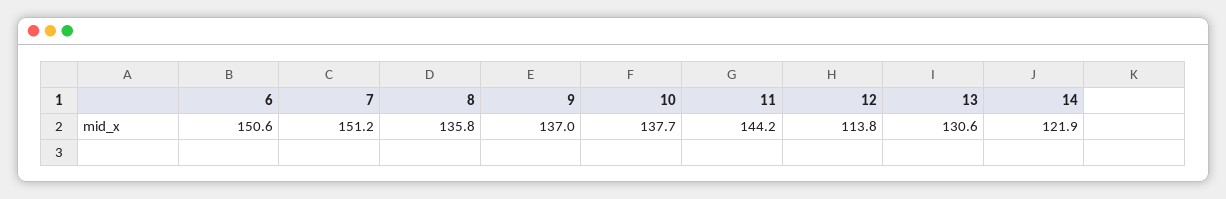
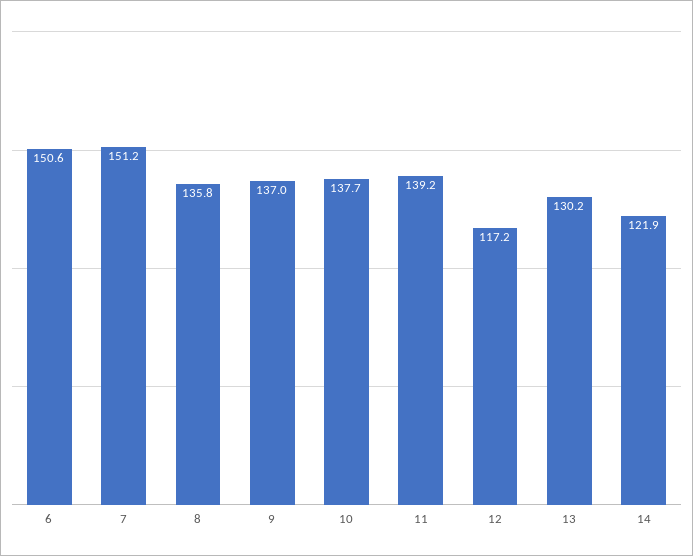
11: 144.2 -> 139.2
12: 113.8 -> 117.2
13: 130.6 -> 130.2

